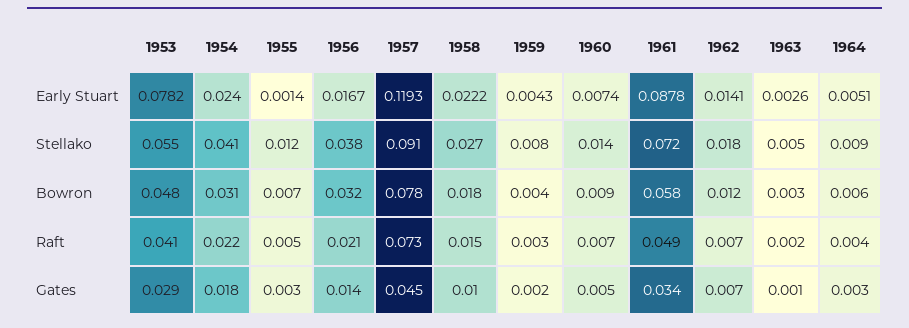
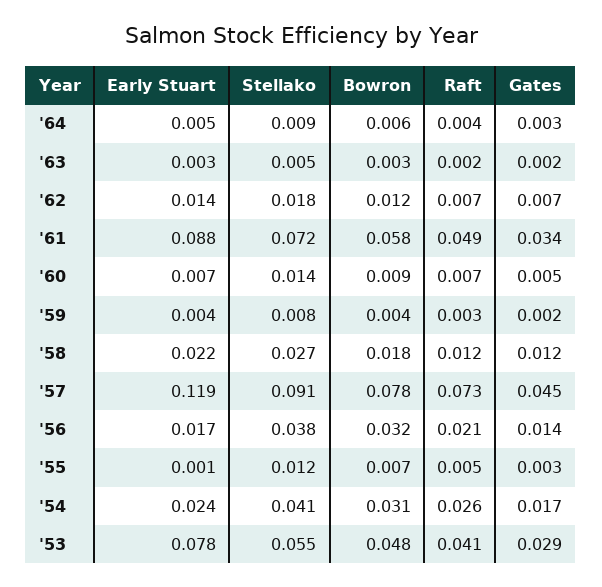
1954, Raft: 0.022 -> 0.026
1958, Raft: 0.015 -> 0.012
1954, Gates: 0.018 -> 0.017
1958, Gates: 0.01 -> 0.012
1963, Gates: 0.001 -> 0.002

